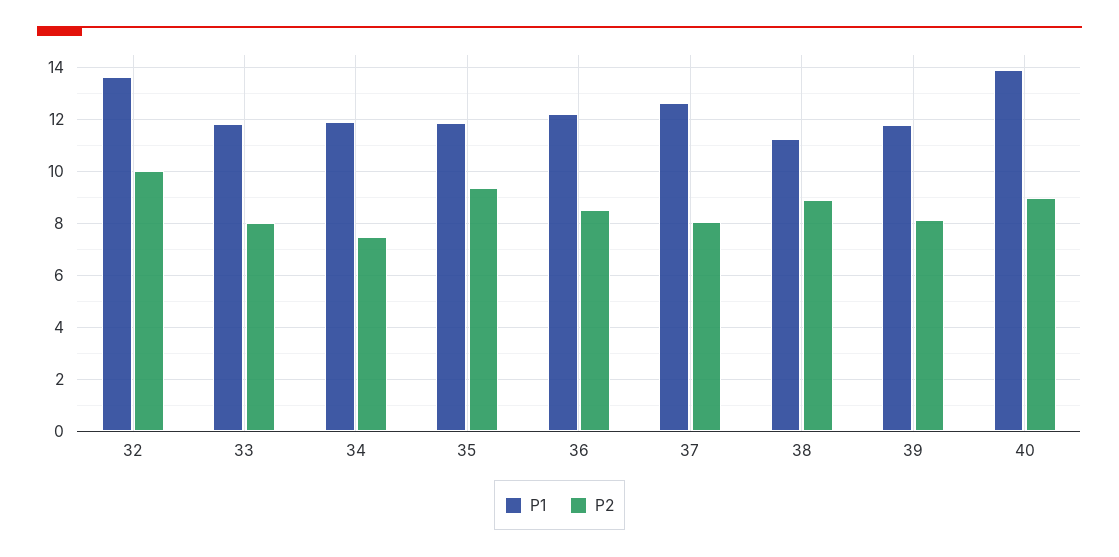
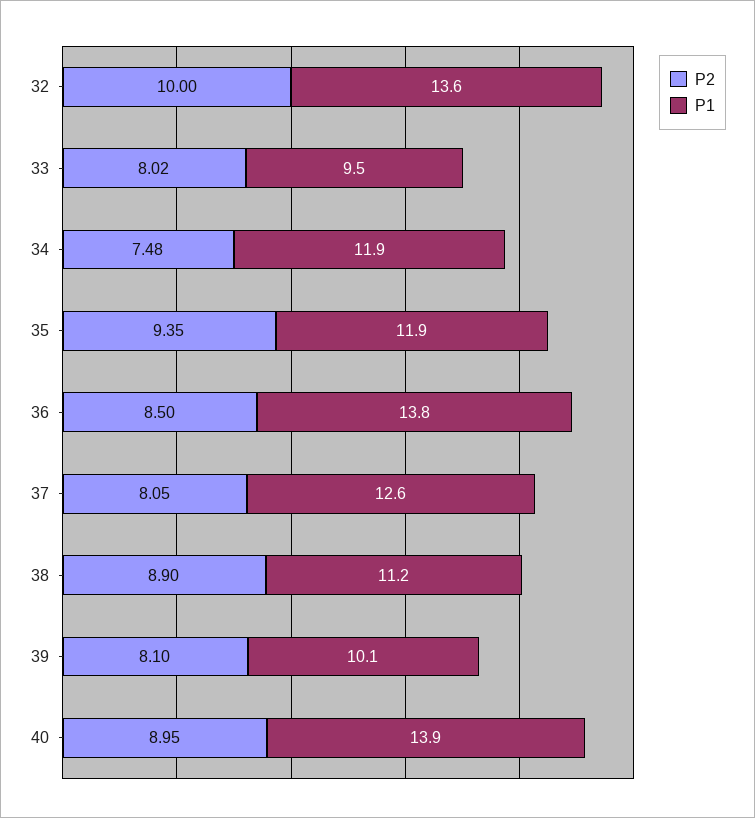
P1, 33: 11.75 -> 9.5
P1, 36: 12.25 -> 13.8
P1, 39: 11.75 -> 10.1

